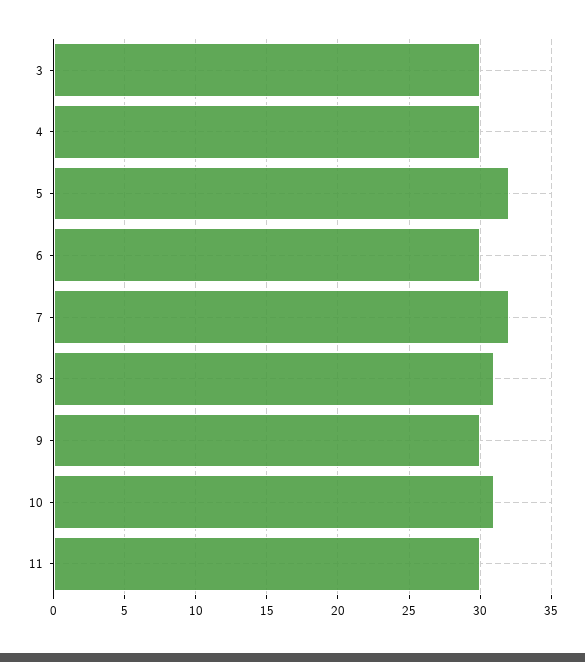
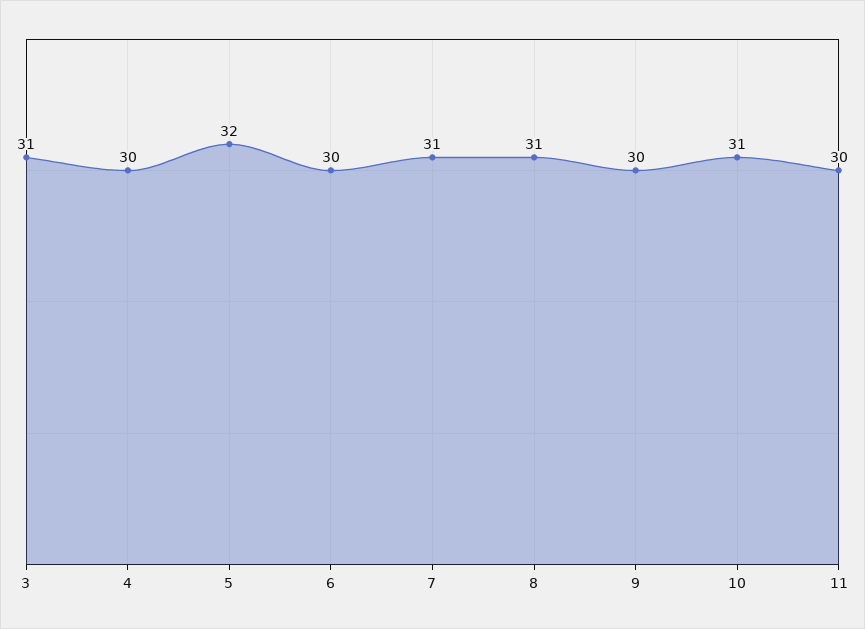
3: 30 -> 31
7: 32 -> 31

